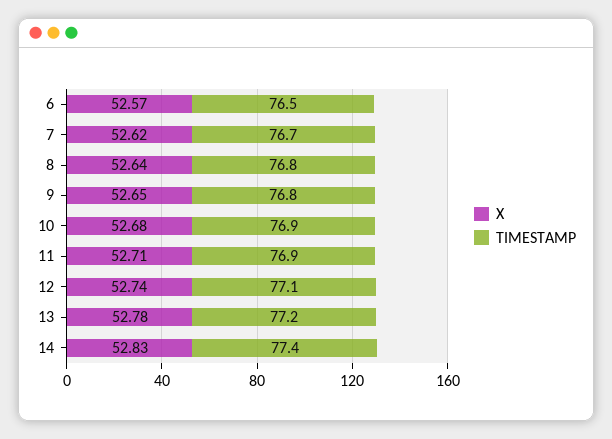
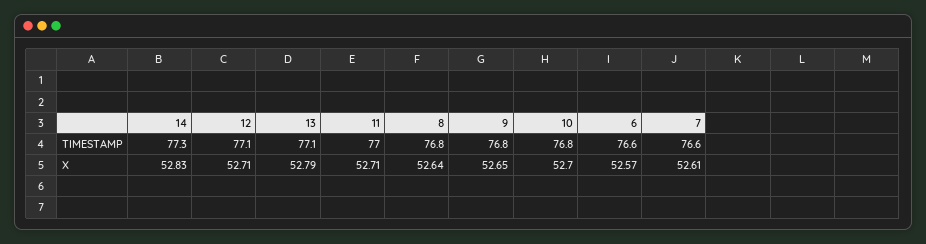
TIMESTAMP, 6: 76.5 -> 76.6
X, 7: 52.62 -> 52.61
TIMESTAMP, 7: 76.7 -> 76.6
X, 10: 52.68 -> 52.7
TIMESTAMP, 10: 76.9 -> 76.8
TIMESTAMP, 11: 76.9 -> 77
X, 12: 52.74 -> 52.71
X, 13: 52.78 -> 52.79
TIMESTAMP, 13: 77.2 -> 77.1
TIMESTAMP, 14: 77.4 -> 77.3

